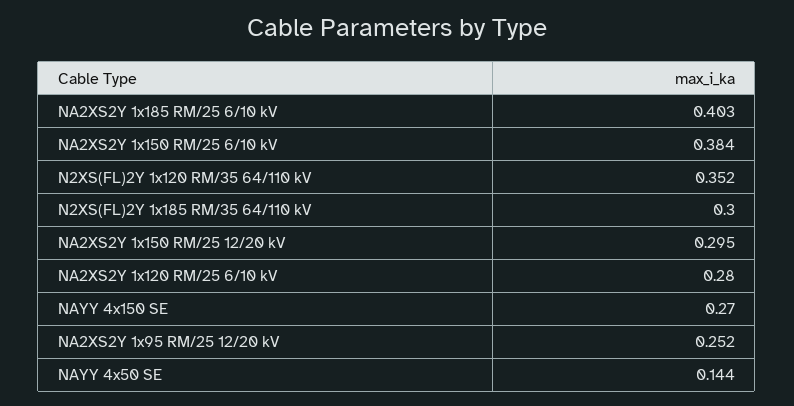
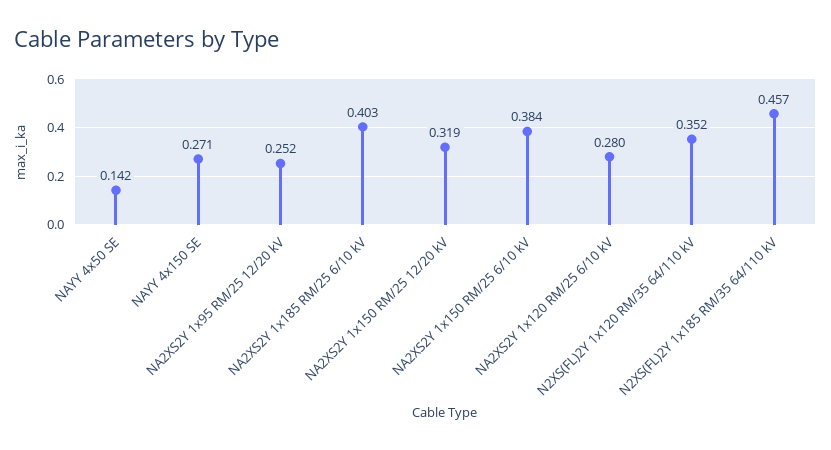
N2XS(FL)2Y 1x185 RM/35 64/110 kV: 0.3 -> 0.457
NA2XS2Y 1x150 RM/25 12/20 kV: 0.295 -> 0.319
NAYY 4x150 SE: 0.27 -> 0.271
NAYY 4x50 SE: 0.144 -> 0.142

